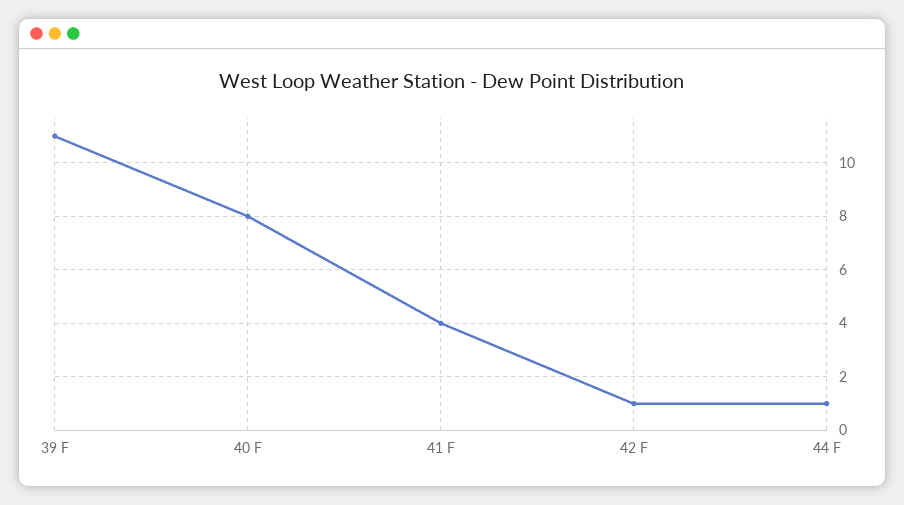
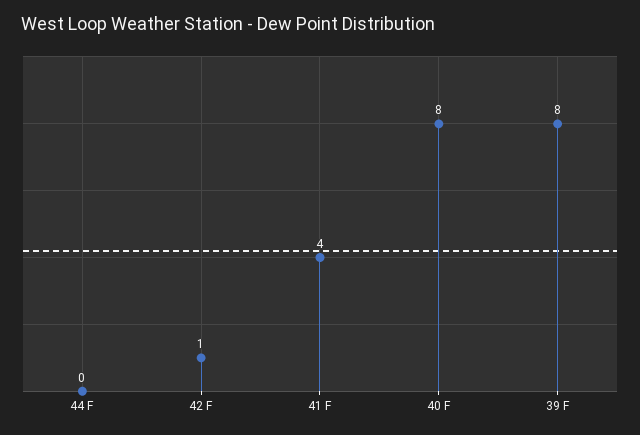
39 F: 11 -> 8
44 F: 1 -> 0

